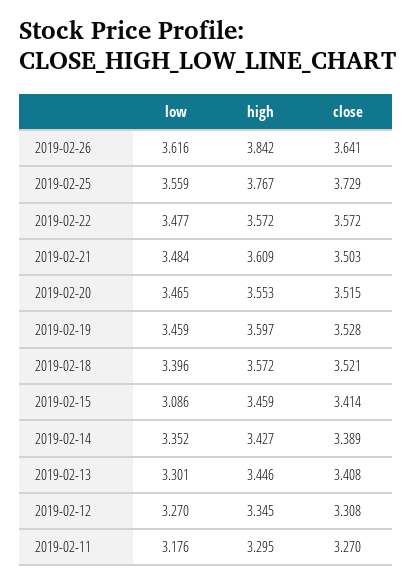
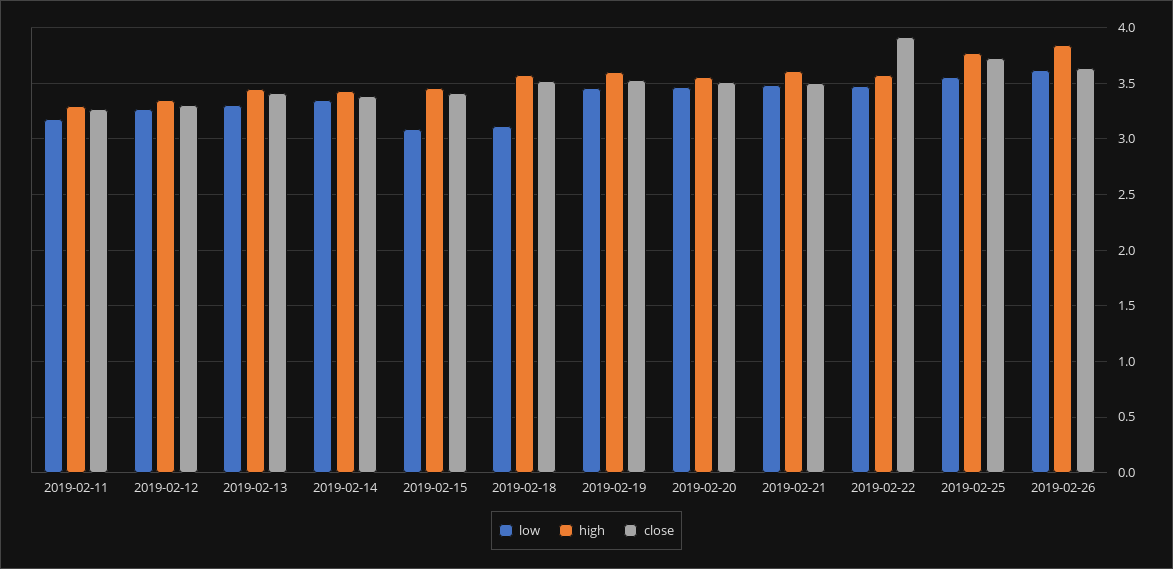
close, 2019-02-22: 3.572 -> 3.9
low, 2019-02-18: 3.396 -> 3.1

